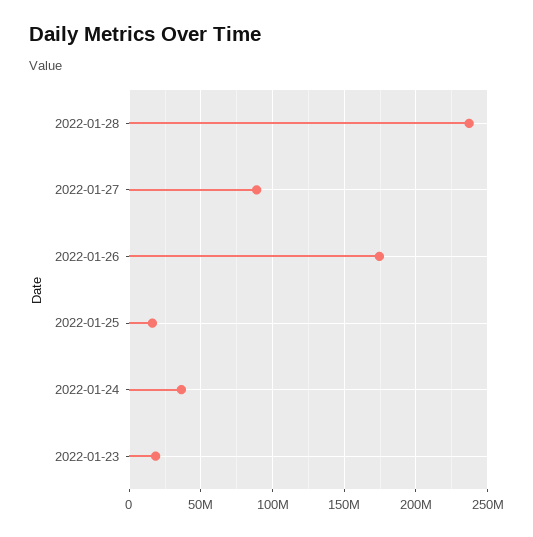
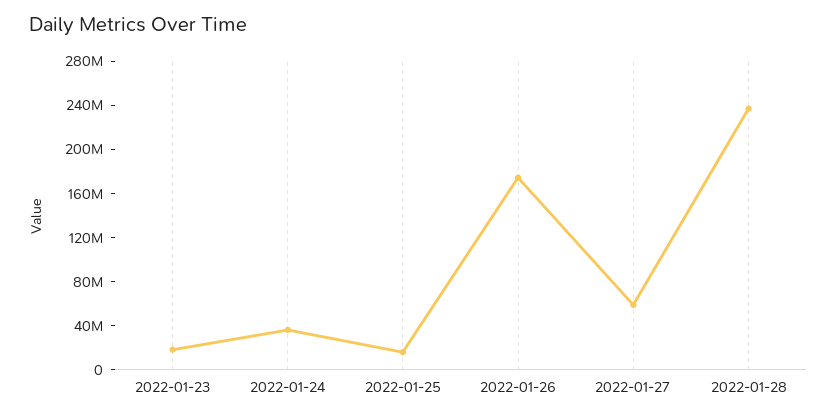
2022-01-27: 90000000 -> 60000000

